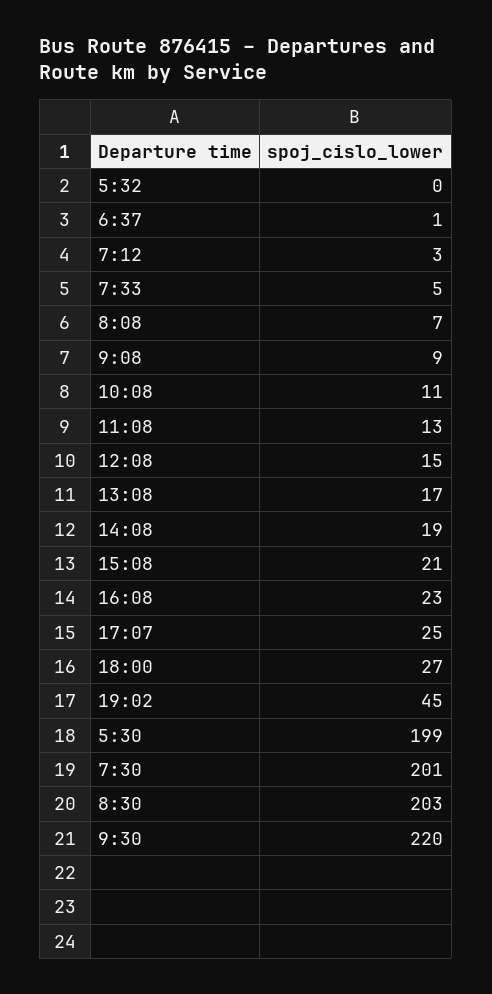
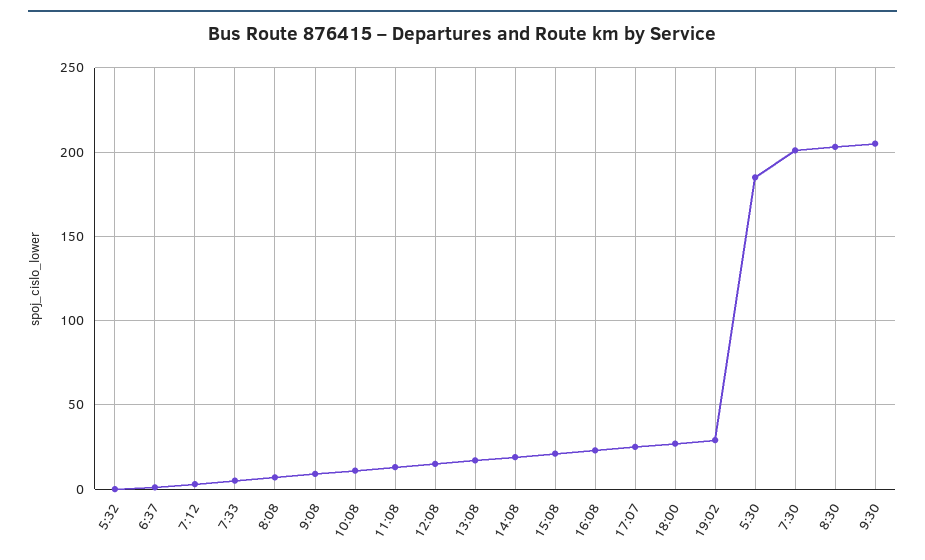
19:02: 45 -> 30
5:30: 199 -> 185
9:30: 220 -> 205

